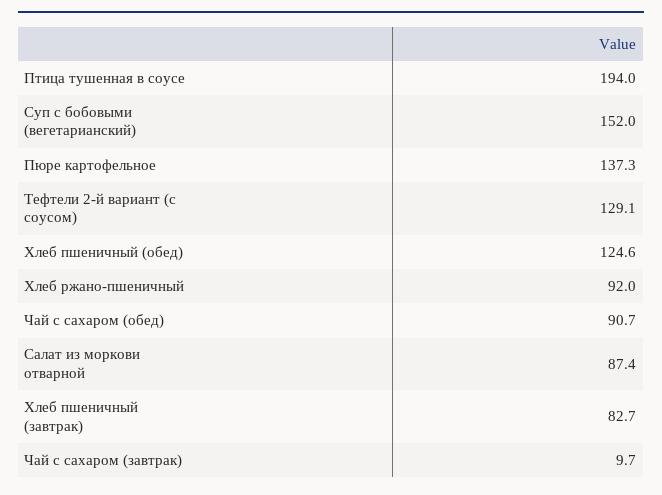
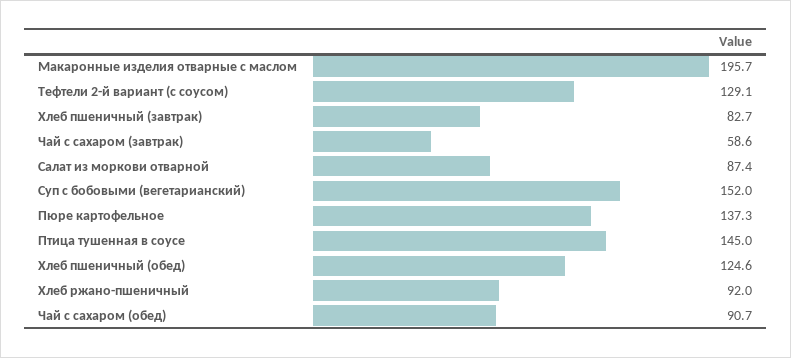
Птица тушенная в соусе: 194 -> 145
Чай с сахаром (завтрак): 9.7 -> 58.6
Макаронные изделия отварные с маслом: none -> 195.7

